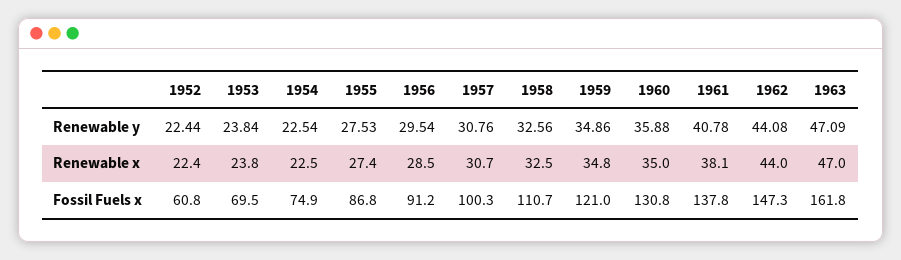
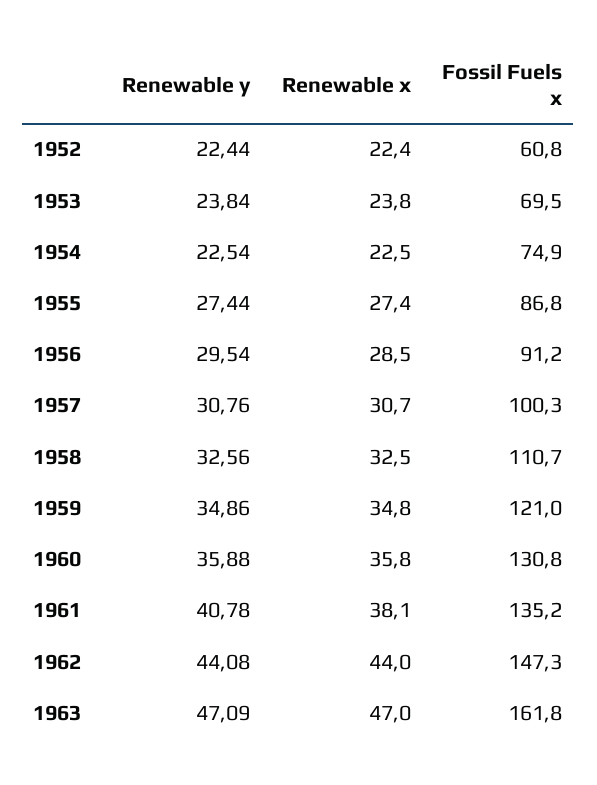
1955, Renewable y: 27.53 -> 27.44
1960, Renewable x: 35 -> 35.8
1961, Fossil Fuels x: 137.8 -> 135.2

